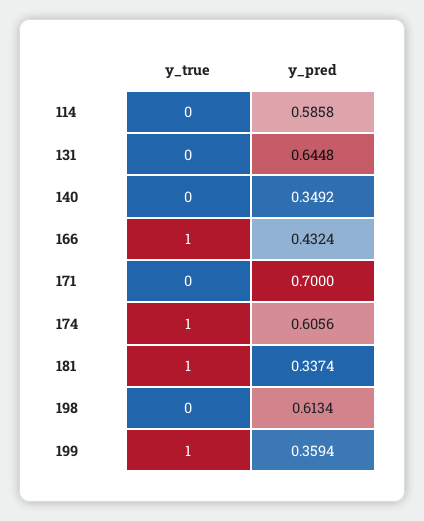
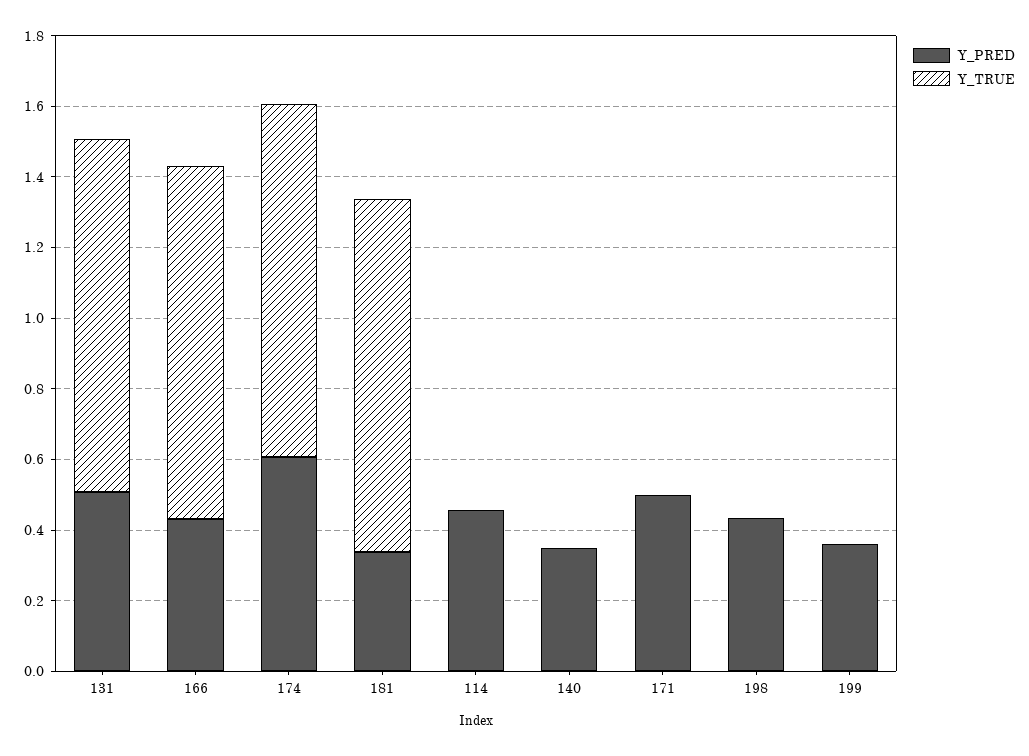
y_pred, 114: 0.5858 -> 0.45
y_true, 131: 0 -> 1
y_pred, 131: 0.6448 -> 0.5
y_pred, 171: 0.7 -> 0.5
y_pred, 198: 0.6134 -> 0.45
y_true, 199: 1 -> 0

